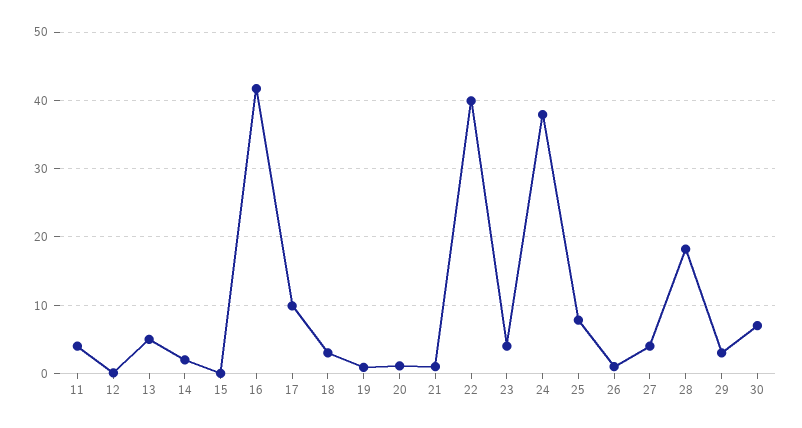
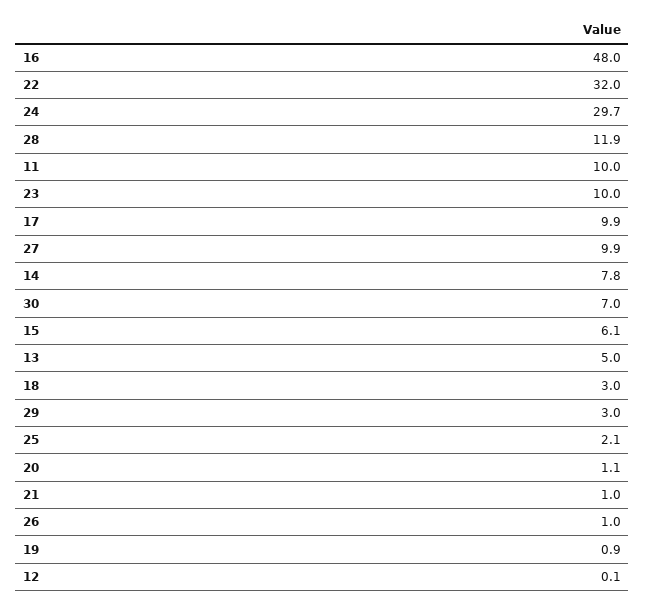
11: 4 -> 10
14: 2 -> 7.8
15: 0 -> 6.1
16: 42 -> 48
22: 40 -> 32
23: 4 -> 10
24: 38 -> 29.7
25: 8 -> 2.1
27: 4 -> 9.9
28: 18 -> 11.9

